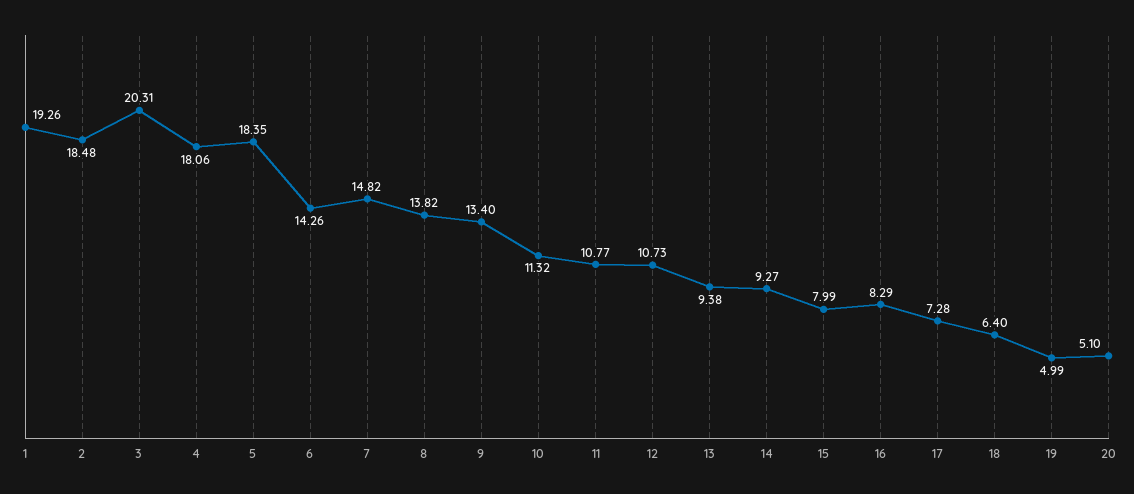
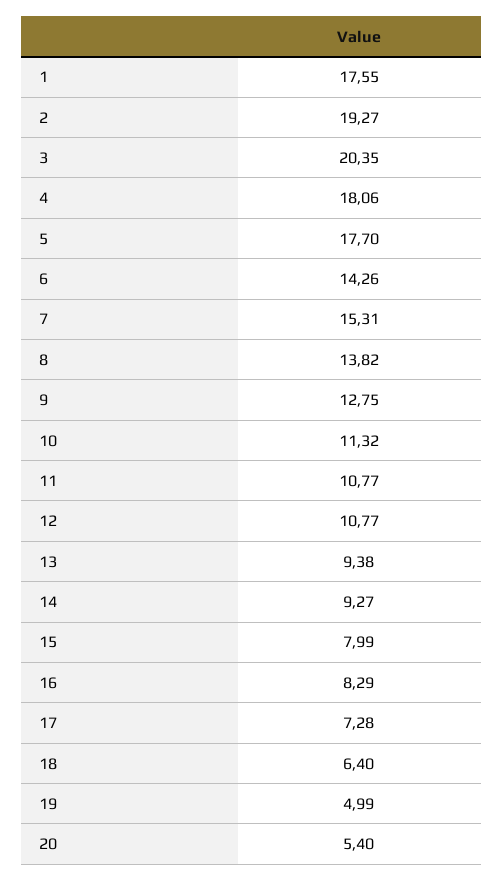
1: 19.26 -> 17.55
2: 18.48 -> 19.27
3: 20.31 -> 20.35
5: 18.35 -> 17.7
7: 14.82 -> 15.31
9: 13.4 -> 12.75
12: 10.73 -> 10.77
20: 5.1 -> 5.4

